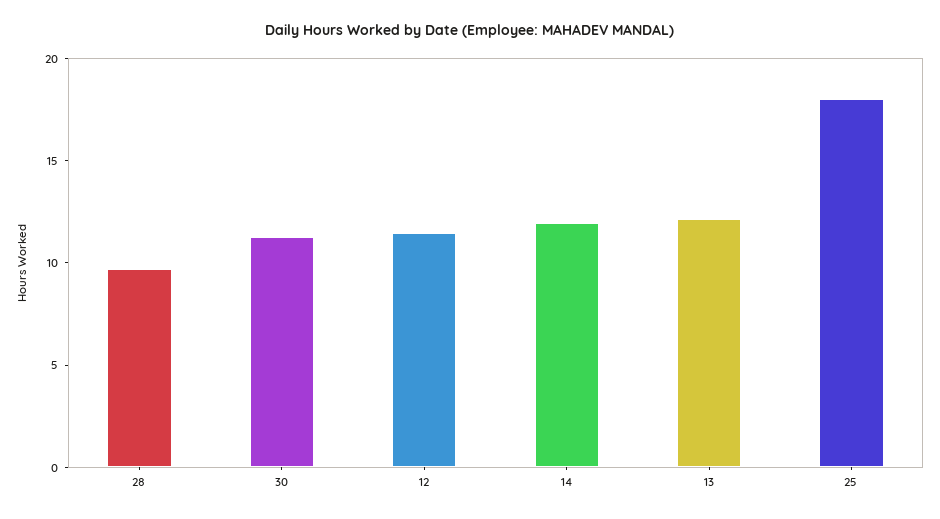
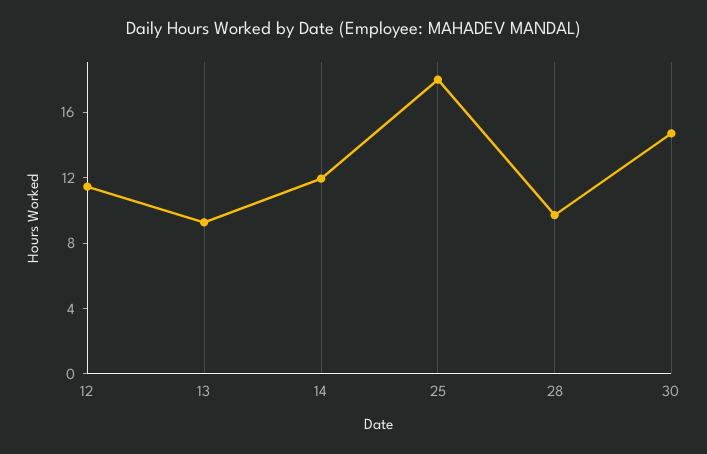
30: 11 -> 15
13: 12 -> 9

